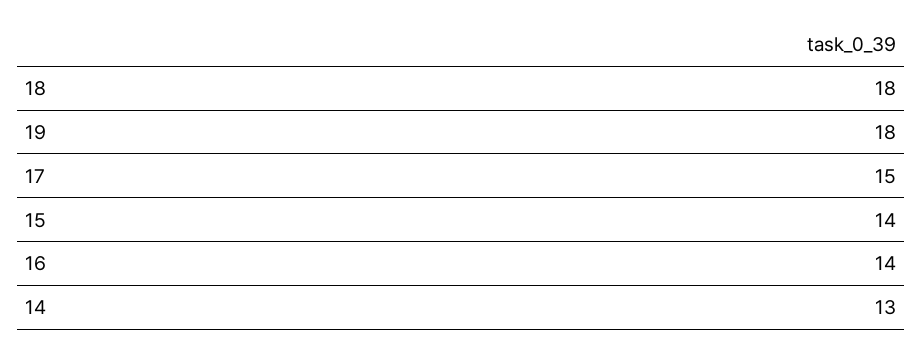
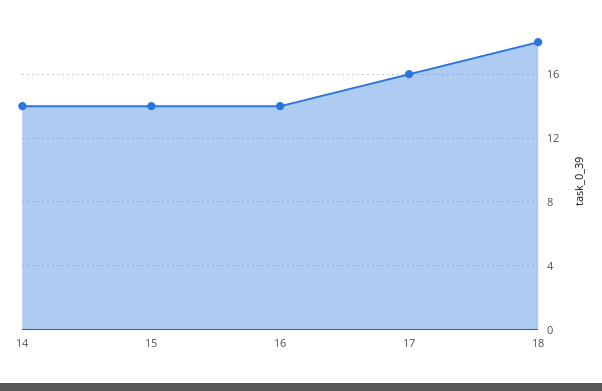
19: 18 -> none
17: 15 -> 16
14: 13 -> 14

